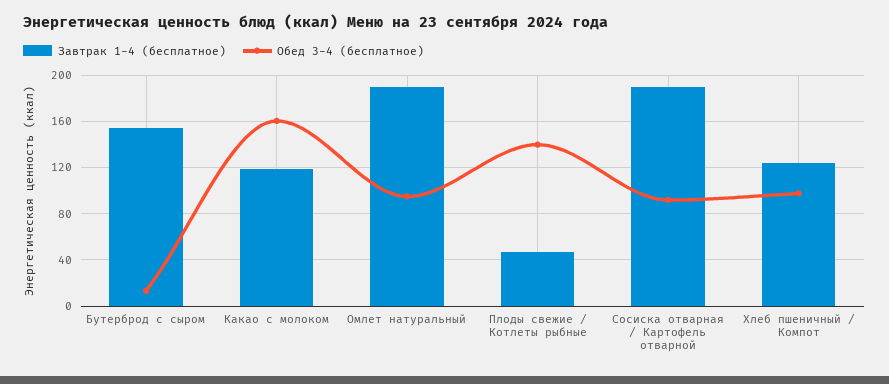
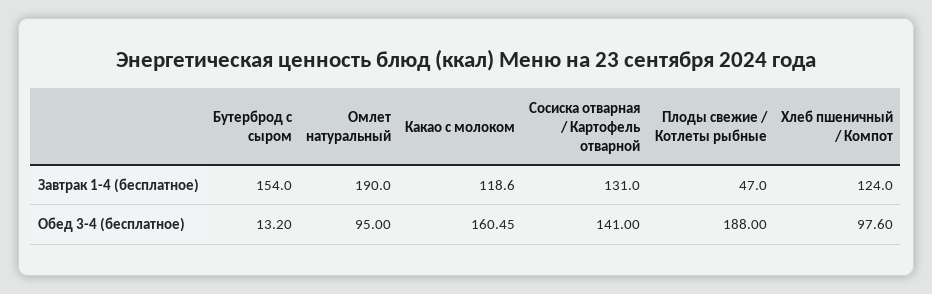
Обед 3-4 (бесплатное), Плоды свежие / Котлеты рыбные: 140 -> 188
Завтрак 1-4 (бесплатное), Сосиска отварная / Картофель отварной: 190 -> 131
Обед 3-4 (бесплатное), Сосиска отварная / Картофель отварной: 90 -> 141

